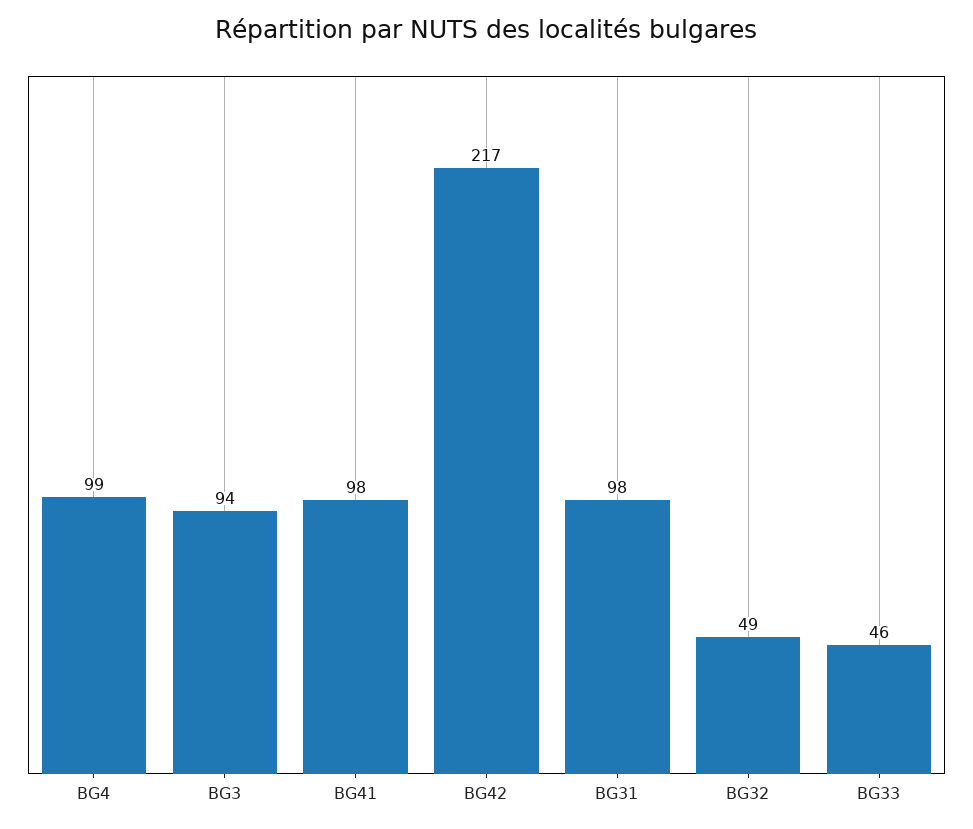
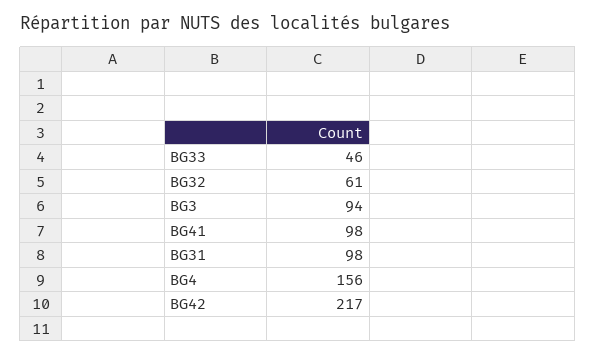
BG4: 99 -> 156
BG32: 49 -> 61

